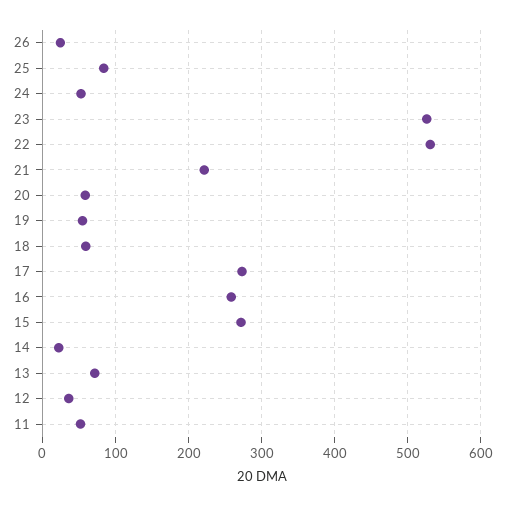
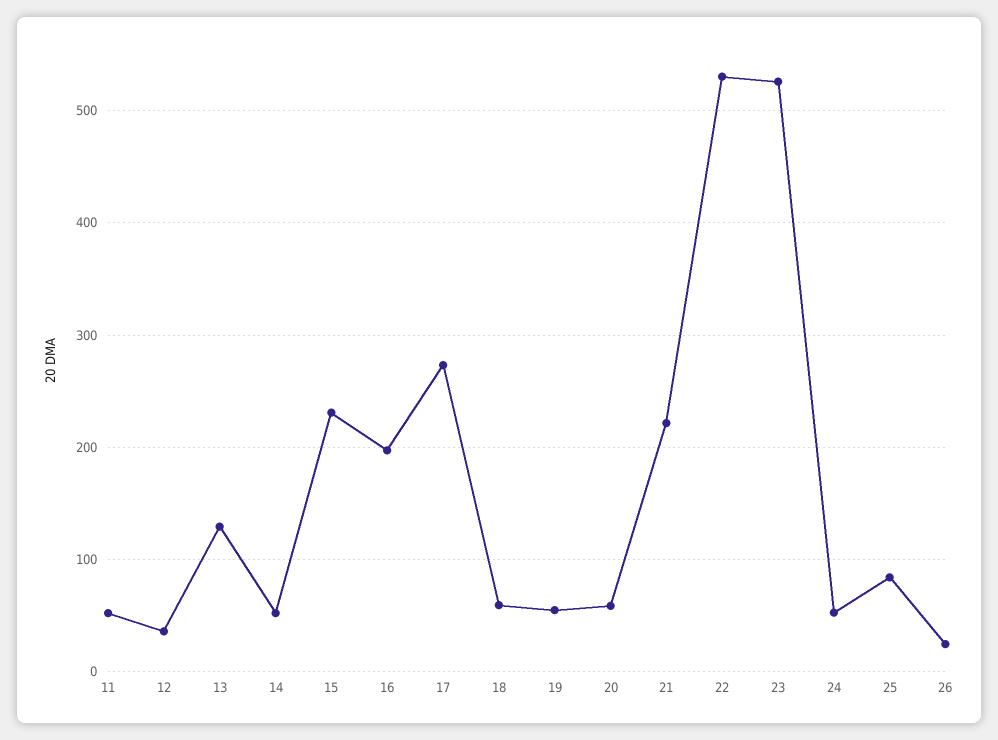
16: 260 -> 200
15: 270 -> 230
14: 20 -> 50
13: 70 -> 130

